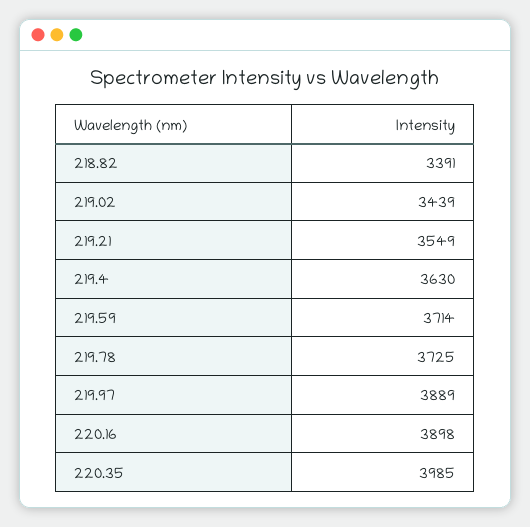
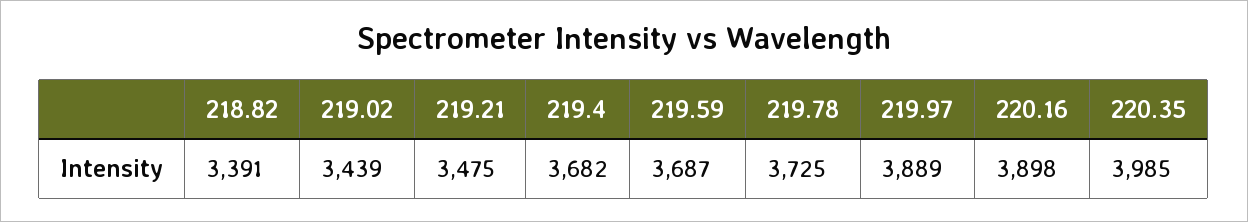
219.21: 3549 -> 3475
219.4: 3630 -> 3682
219.59: 3714 -> 3687

